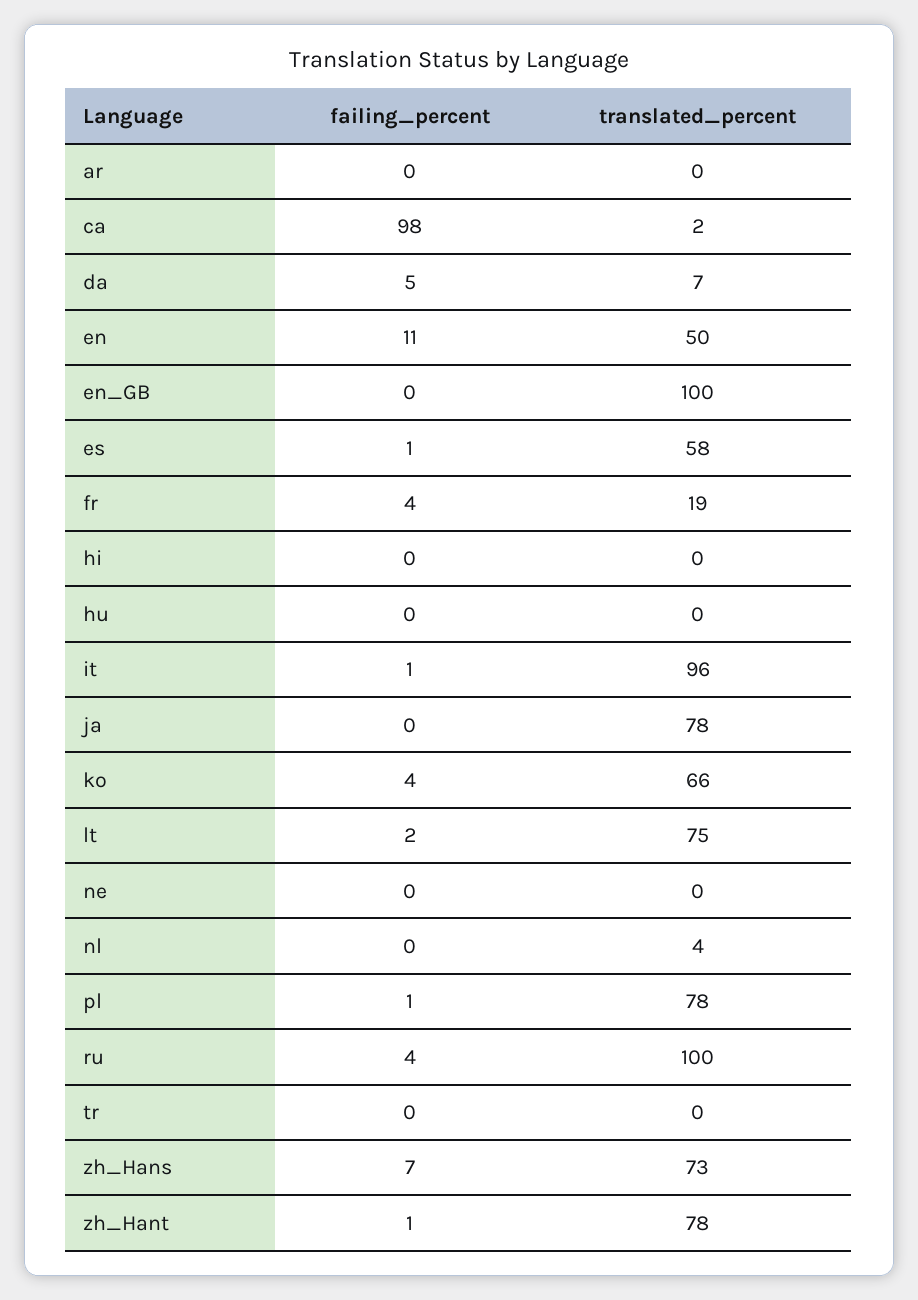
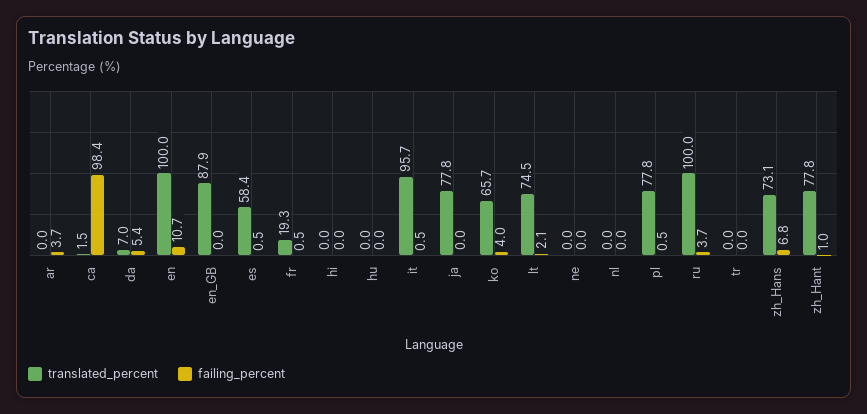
failing_percent, ar: 0 -> 3.7
translated_percent, en: 50 -> 100
translated_percent, en_GB: 100 -> 87.9
failing_percent, fr: 4 -> 0.5
translated_percent, nl: 4 -> 0

